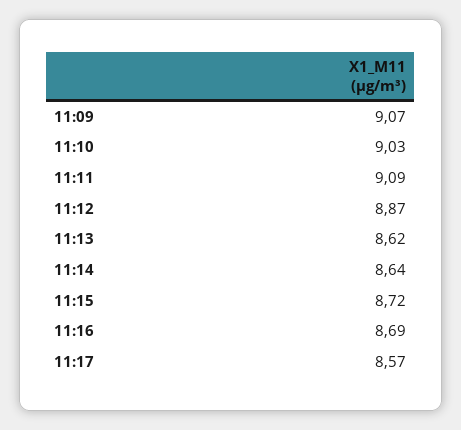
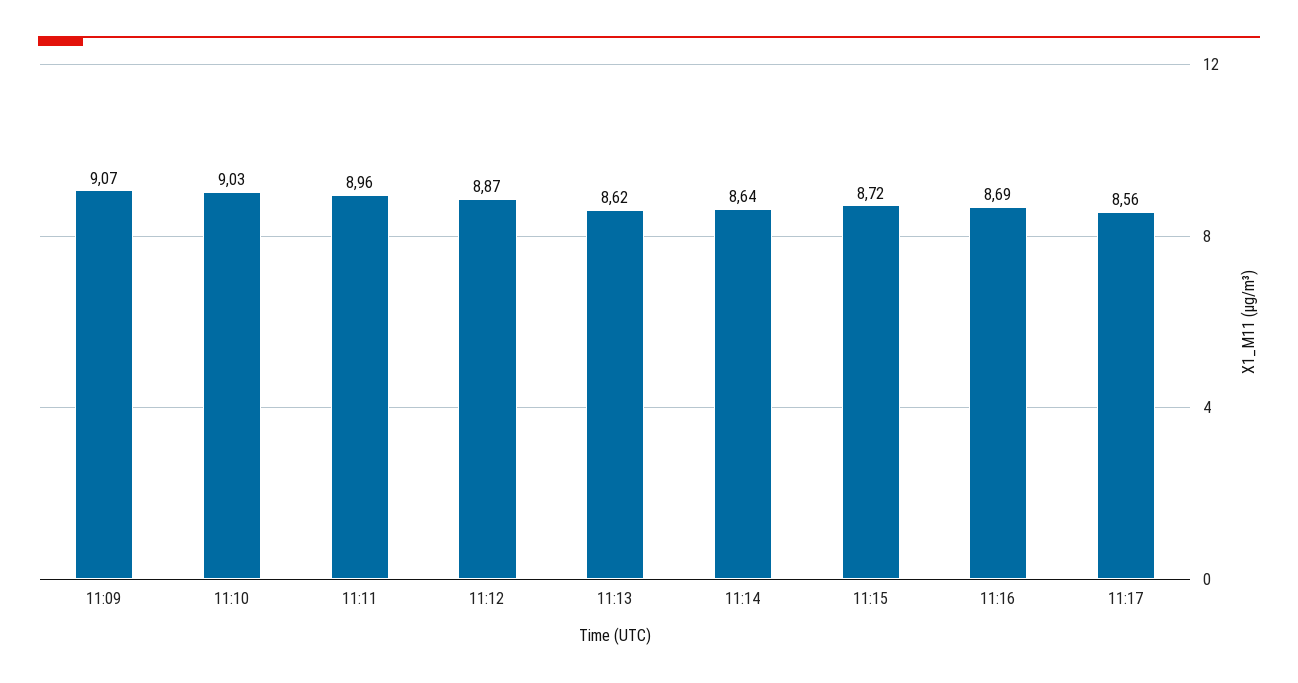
11:11: 9.09 -> 8.96
11:17: 8.57 -> 8.56

